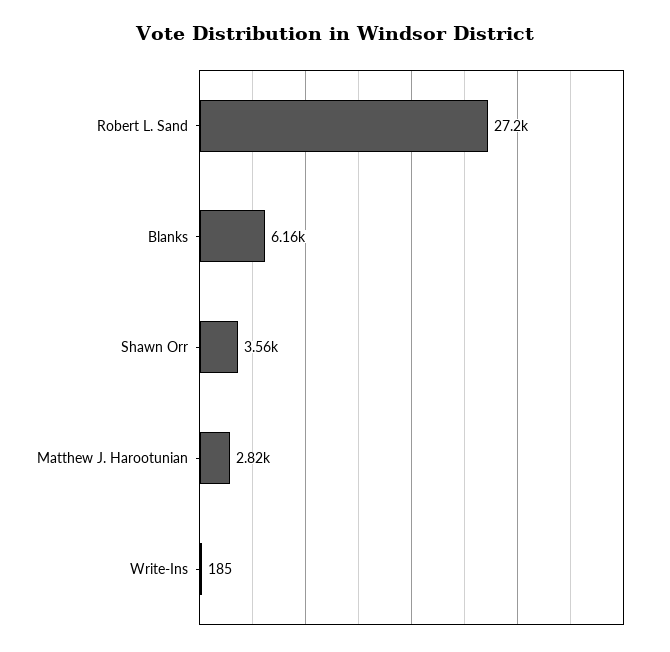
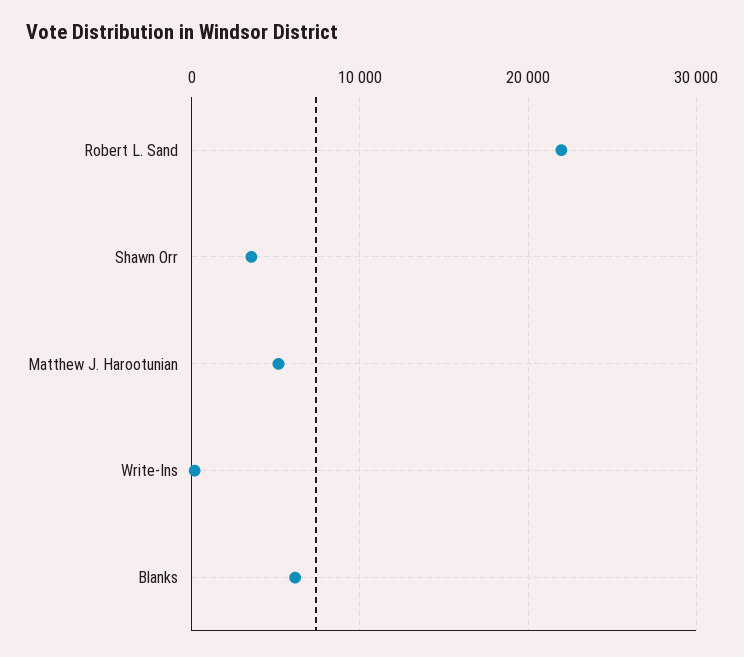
Robert L. Sand: 27200 -> 22000
Matthew J. Harootunian: 2820 -> 5000

